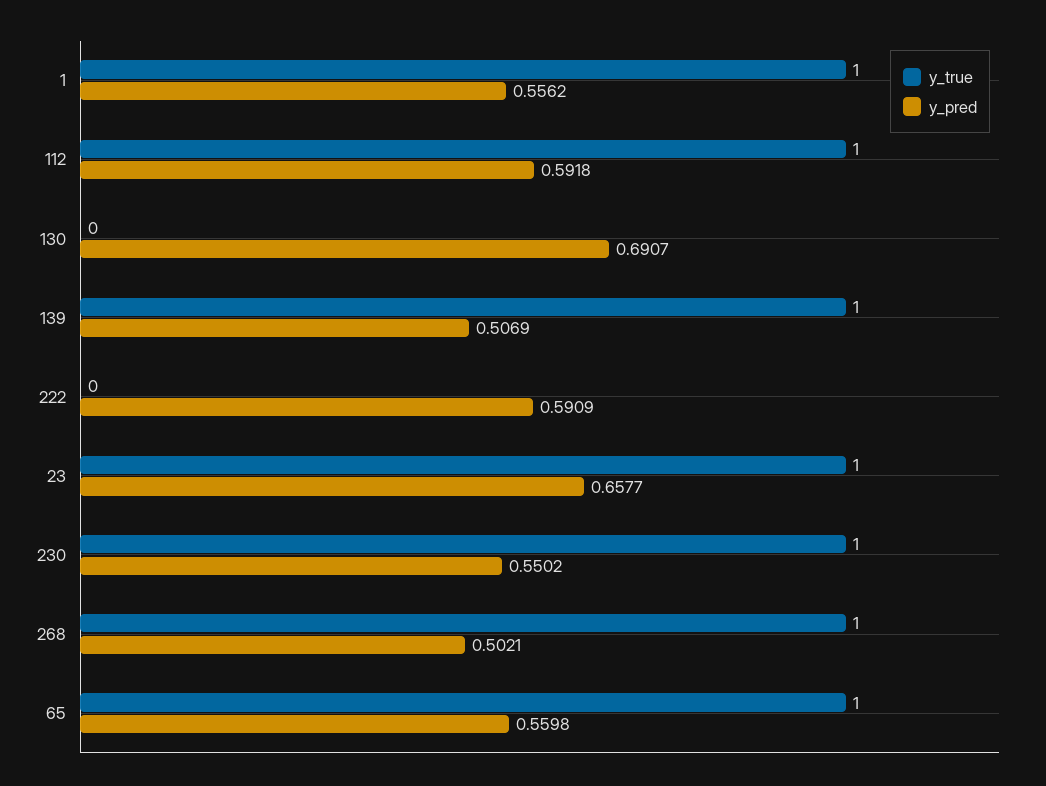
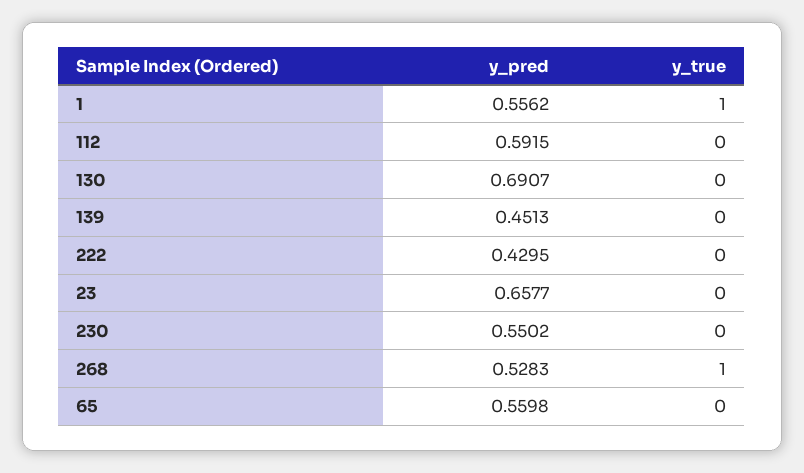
y_true, 112: 1 -> 0
y_pred, 112: 0.5918 -> 0.5915
y_true, 139: 1 -> 0
y_pred, 139: 0.5069 -> 0.4513
y_pred, 222: 0.5909 -> 0.4295
y_true, 23: 1 -> 0
y_true, 230: 1 -> 0
y_pred, 268: 0.5021 -> 0.5283
y_true, 65: 1 -> 0

